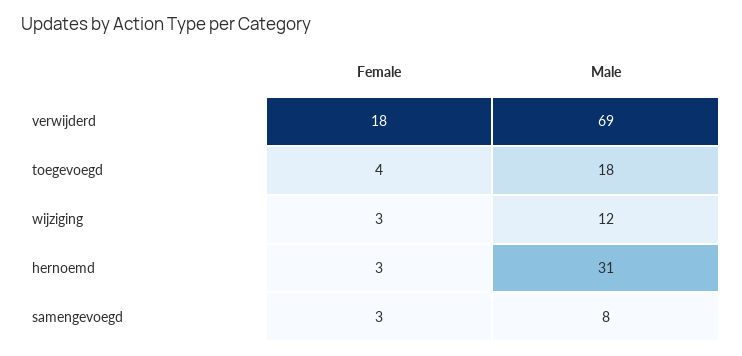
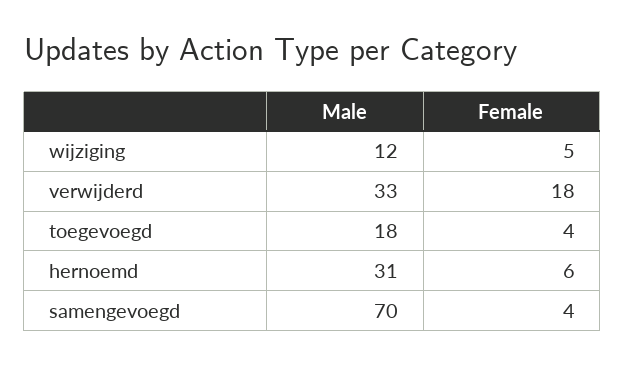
Male, verwijderd: 69 -> 33
Female, wijziging: 3 -> 5
Female, hernoemd: 3 -> 6
Female, samengevoegd: 3 -> 4
Male, samengevoegd: 8 -> 70

